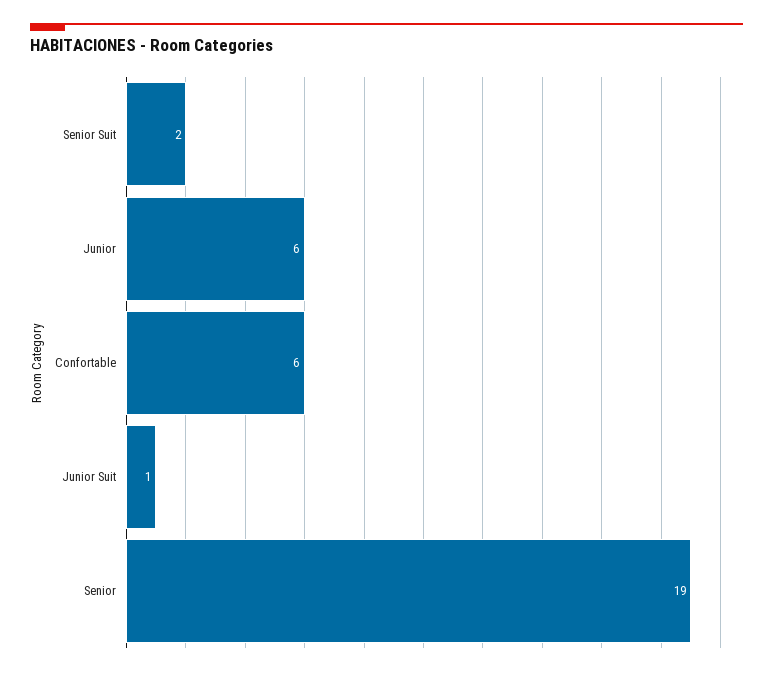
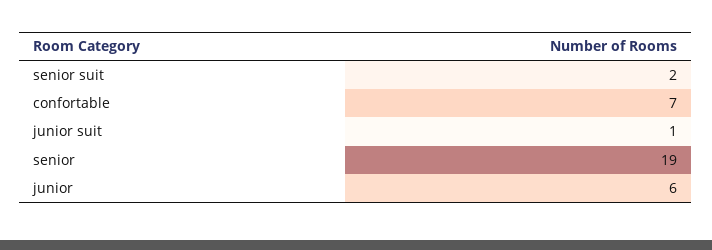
Confortable: 6 -> 7

